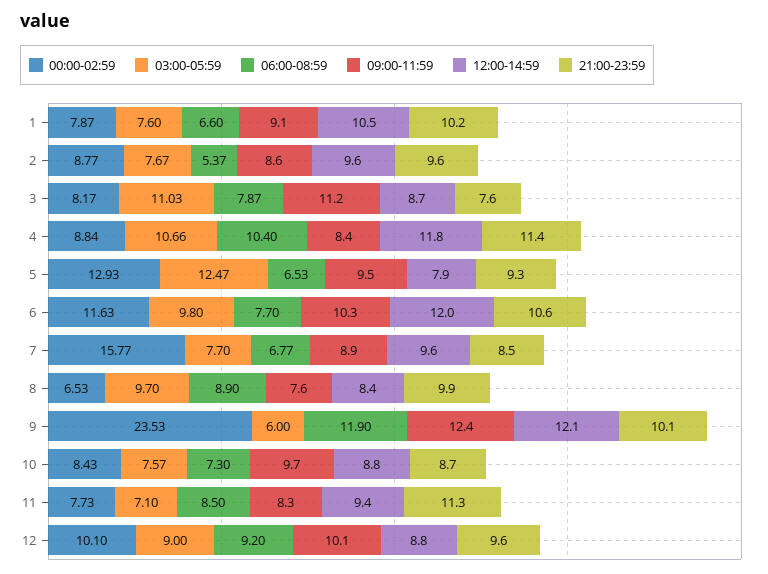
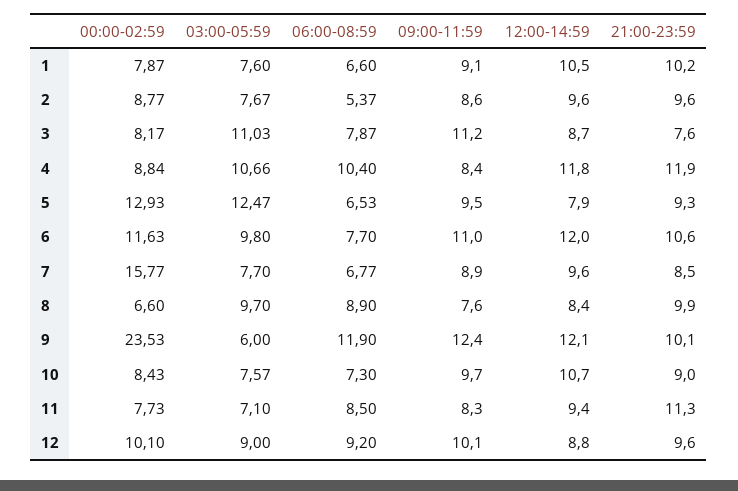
21:00-23:59, 4: 11.4 -> 11.9
09:00-11:59, 6: 10.3 -> 11
00:00-02:59, 8: 6.53 -> 6.6
12:00-14:59, 10: 8.8 -> 10.7
21:00-23:59, 10: 8.7 -> 9

